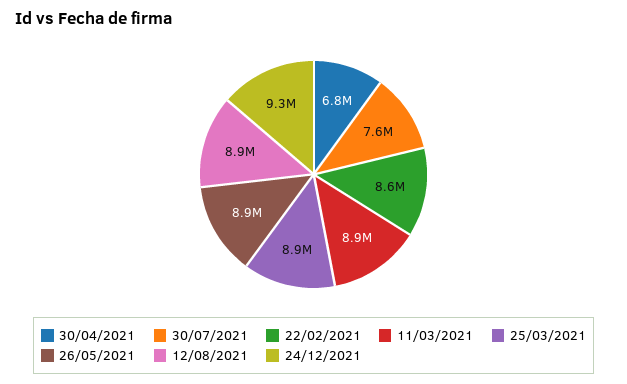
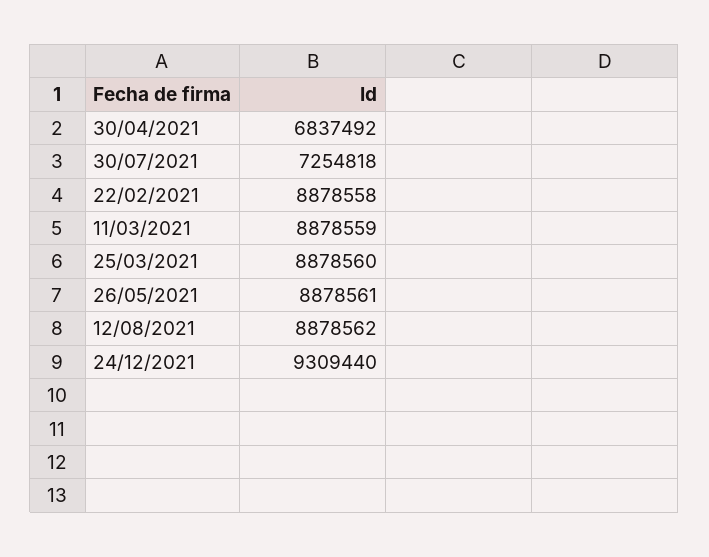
30/07/2021: 7600000 -> 7254818
22/02/2021: 8600000 -> 8878558

